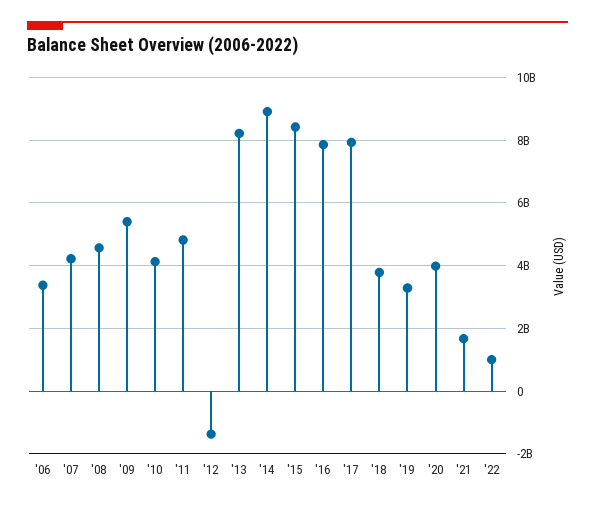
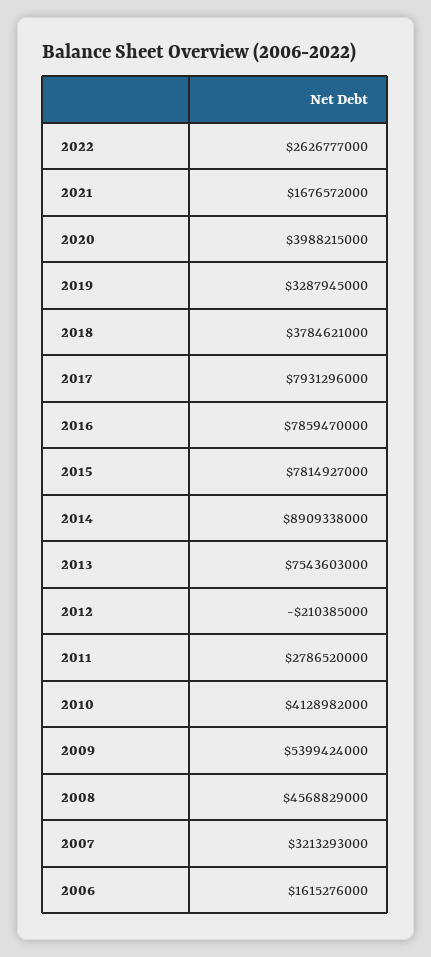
'06: 3400000000 -> 1615276000
'07: 4200000000 -> 3213293000
'11: 4800000000 -> 2786520000
'12: -1400000000 -> -210385000
'13: 8200000000 -> 7543603000
'15: 8400000000 -> 7814927000
'22: 1000000000 -> 2626777000

